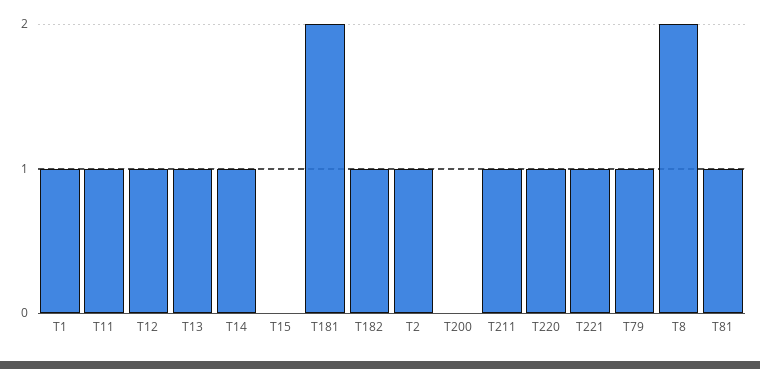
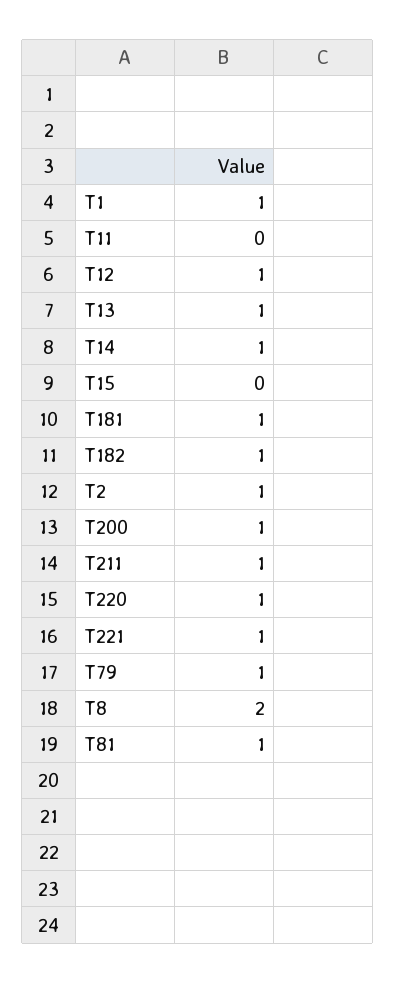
T11: 1 -> 0
T181: 2 -> 1
T200: 0 -> 1

